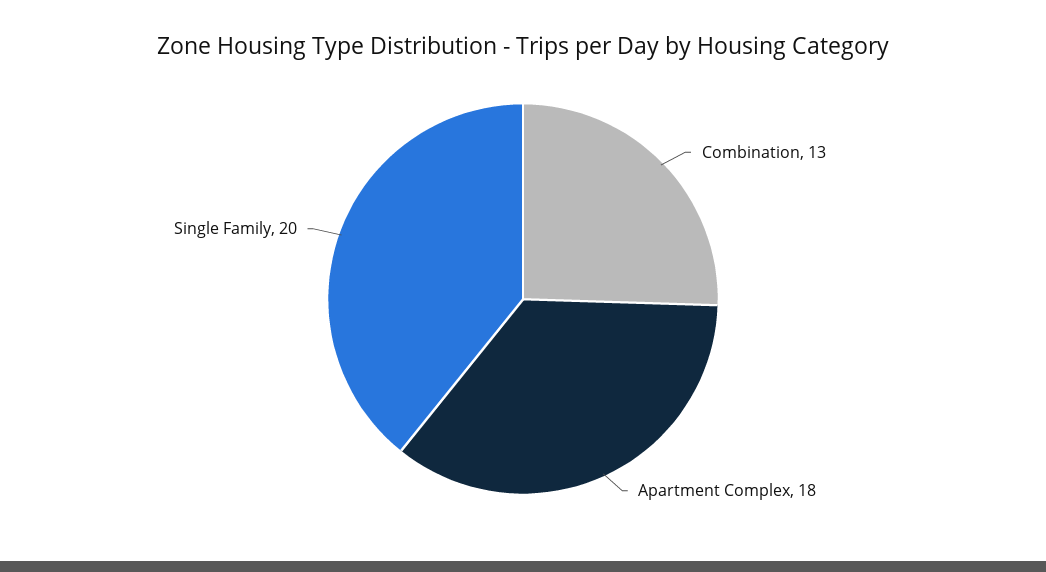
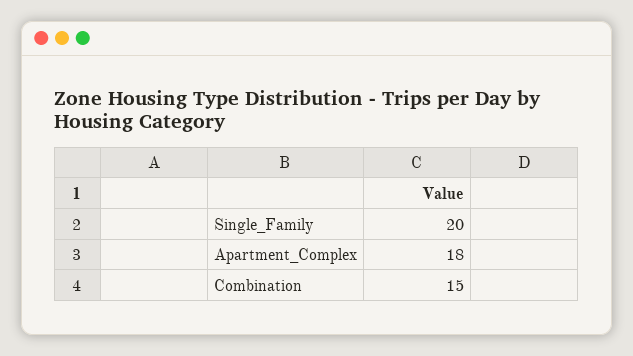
Combination: 13 -> 15

